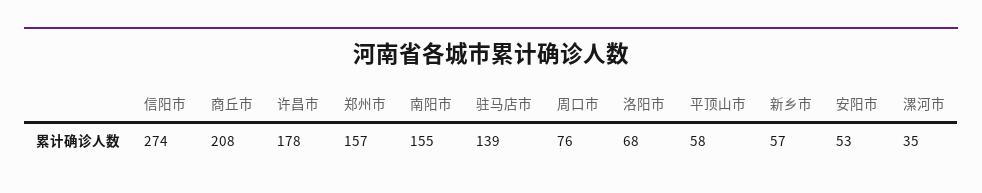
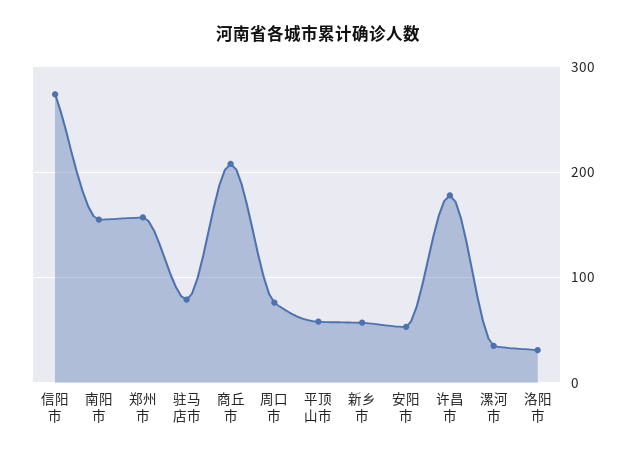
驻马店市: 139 -> 80
洛阳市: 68 -> 30

